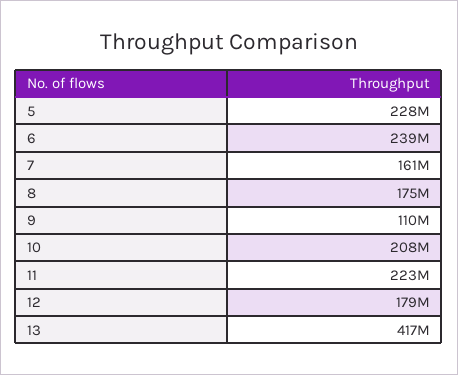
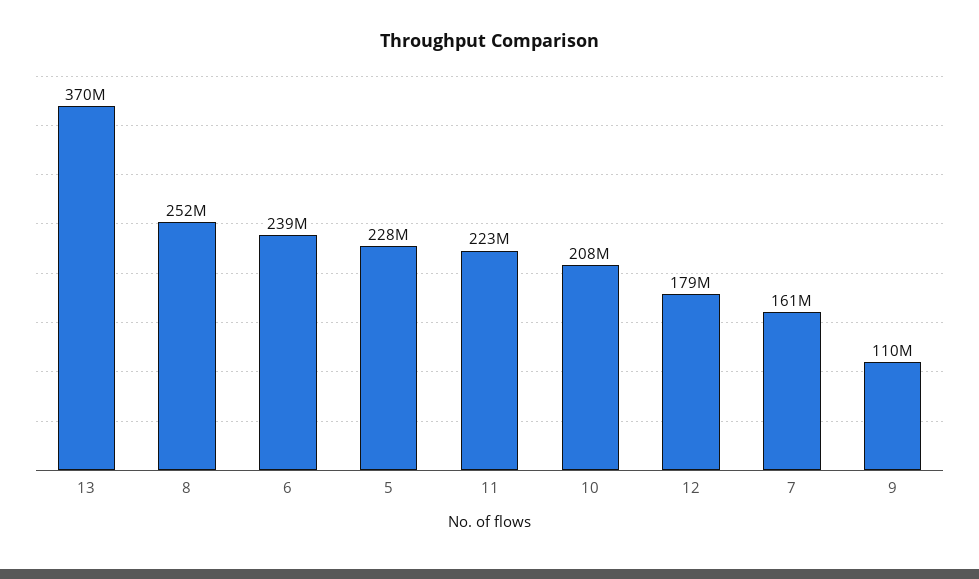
8: 175000000 -> 252000000
13: 417000000 -> 370000000

